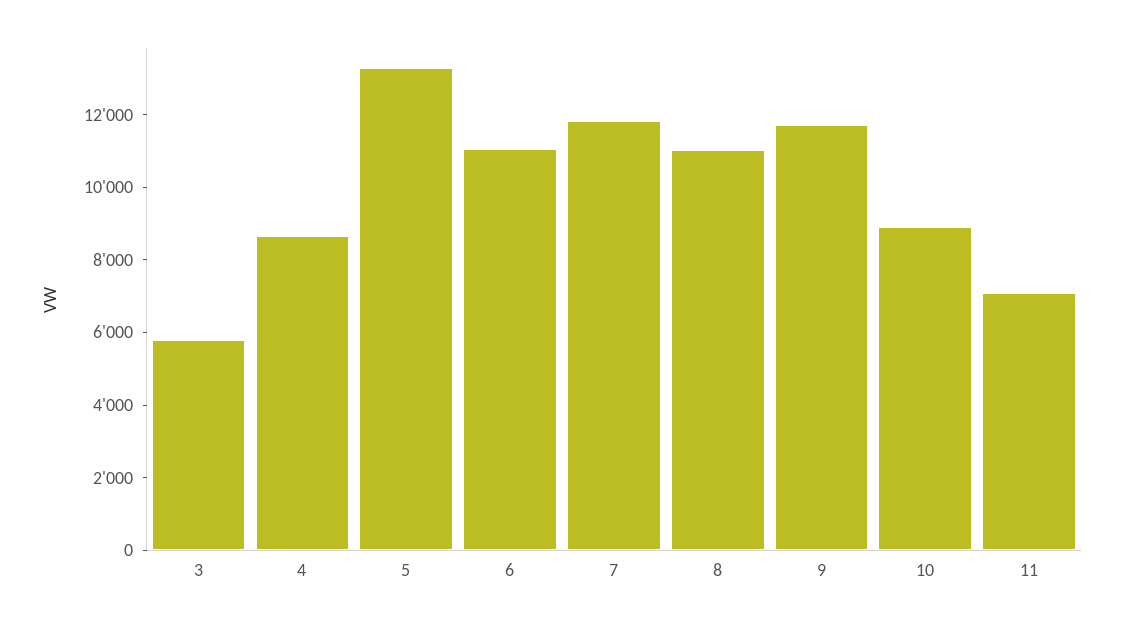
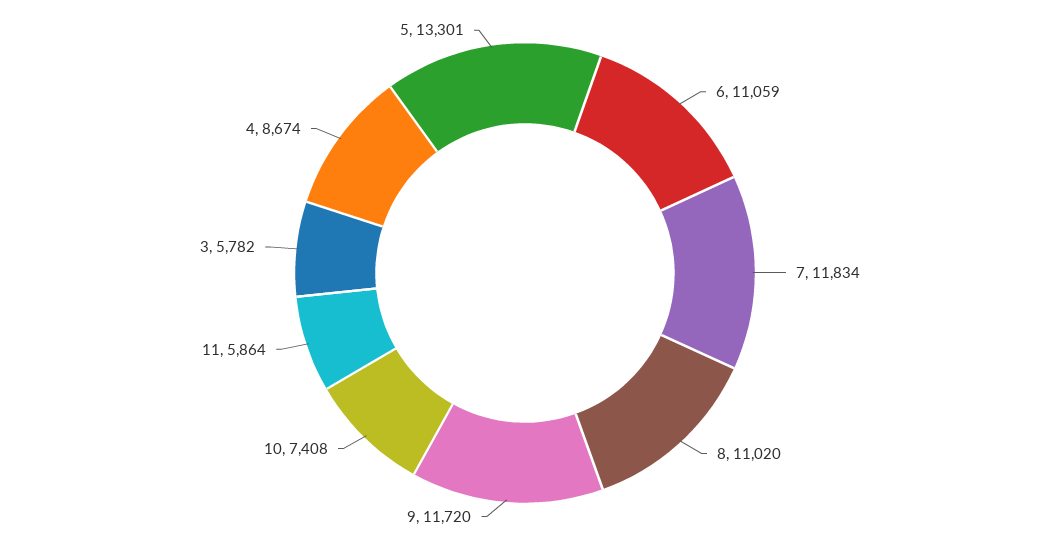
10: 9000 -> 7408
11: 7000 -> 5864

